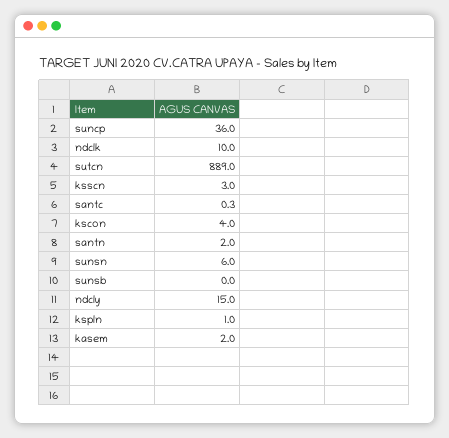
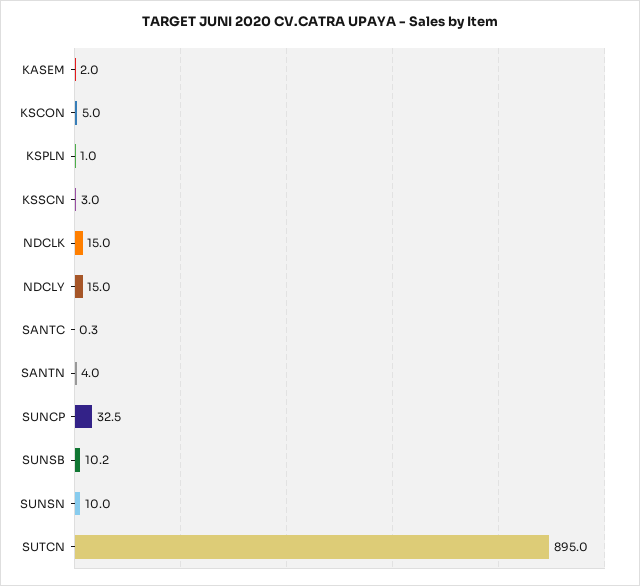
suncp: 36 -> 32.5
ndclk: 10 -> 15
sutcn: 889 -> 895
kscon: 4 -> 5
santn: 2 -> 4
sunsn: 6 -> 10
sunsb: 0 -> 10.2

